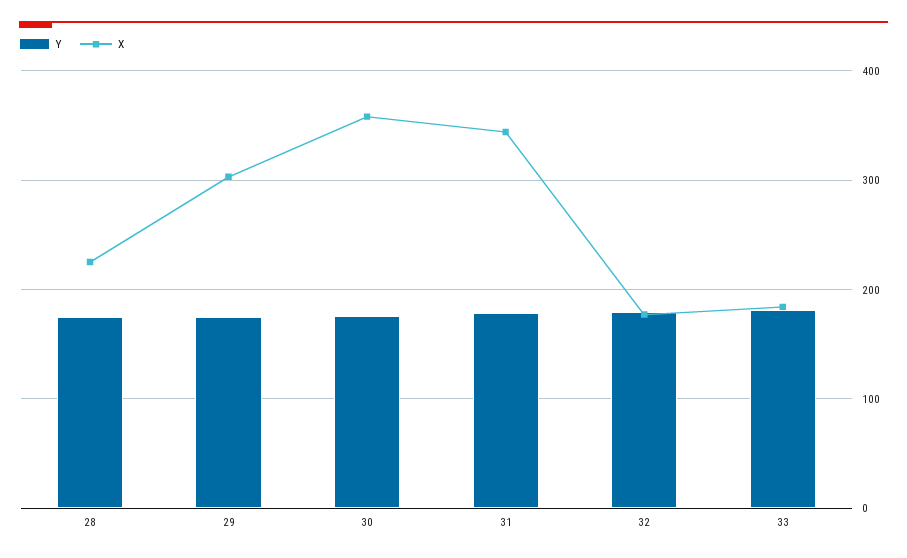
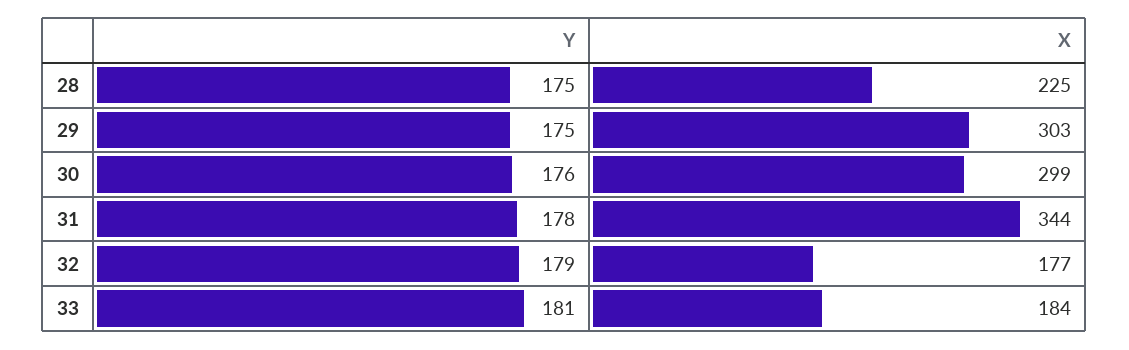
X, 30: 360 -> 299

